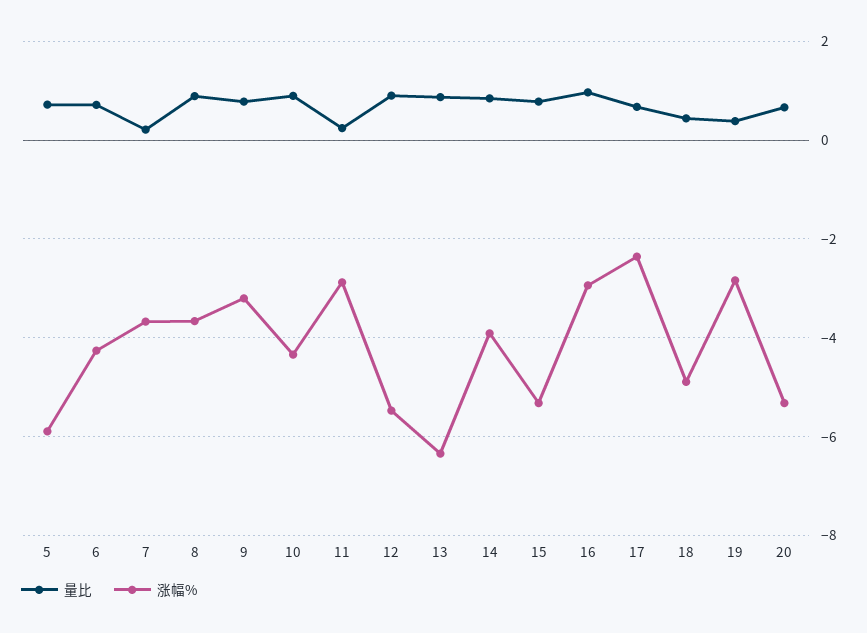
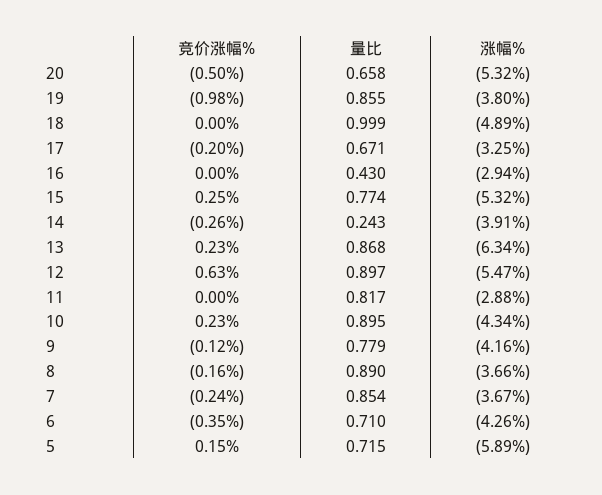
量比, 7: 0.2 -> 0.854
涨幅%, 9: -3.2 -> -4.16
量比, 11: 0.2 -> 0.817
量比, 14: 0.8 -> 0.243
量比, 16: 1 -> 0.43
涨幅%, 17: -2.4 -> -3.25
量比, 18: 0.4 -> 0.999
量比, 19: 0.4 -> 0.855
涨幅%, 19: -2.8 -> -3.8
竞价涨幅%, 20: none -> -0.5
竞价涨幅%, 19: none -> -0.98
竞价涨幅%, 18: none -> 0
竞价涨幅%, 17: none -> -0.2
竞价涨幅%, 16: none -> 0
竞价涨幅%, 15: none -> 0.25
竞价涨幅%, 14: none -> -0.26
竞价涨幅%, 13: none -> 0.23
竞价涨幅%, 12: none -> 0.63
竞价涨幅%, 11: none -> 0
竞价涨幅%, 10: none -> 0.23
竞价涨幅%, 9: none -> -0.12
竞价涨幅%, 8: none -> -0.16
竞价涨幅%, 7: none -> -0.24
竞价涨幅%, 6: none -> -0.35
竞价涨幅%, 5: none -> 0.15

